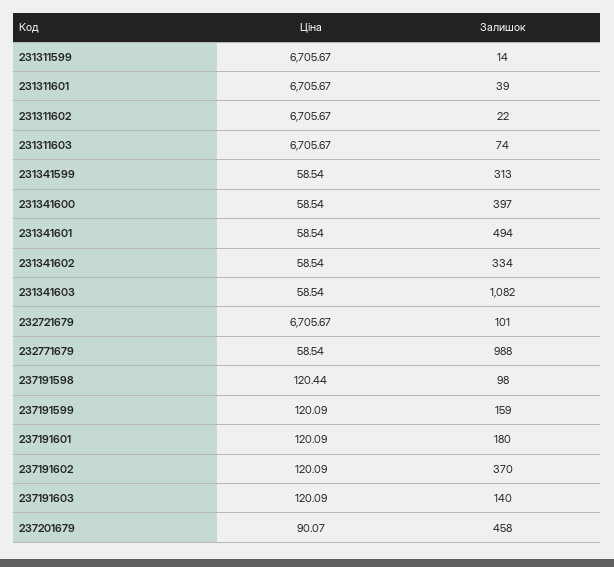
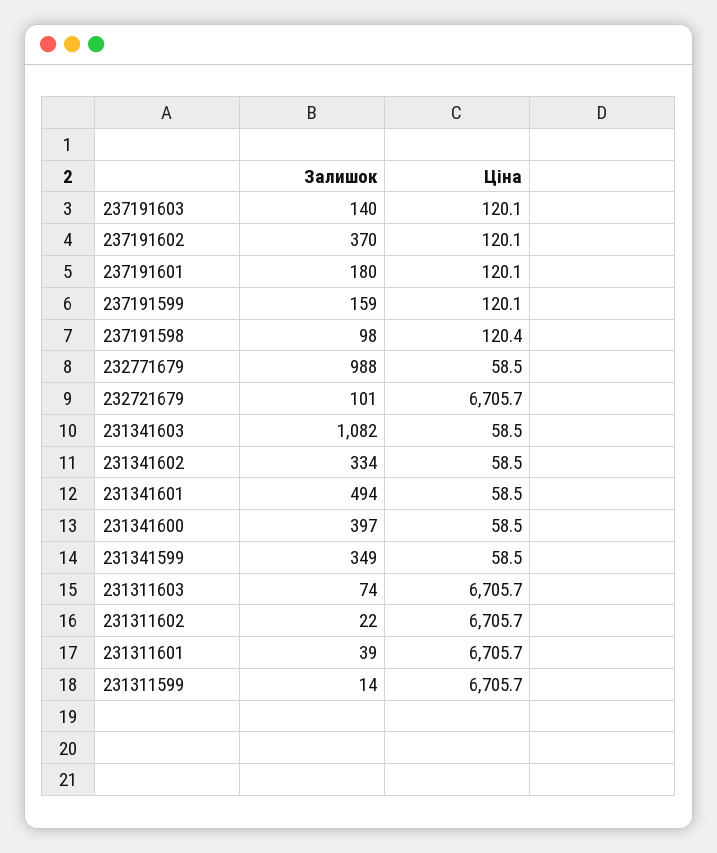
Залишок, 231341599: 313 -> 349
Ціна, 237201679: 90.07 -> none
Залишок, 237201679: 458 -> none

